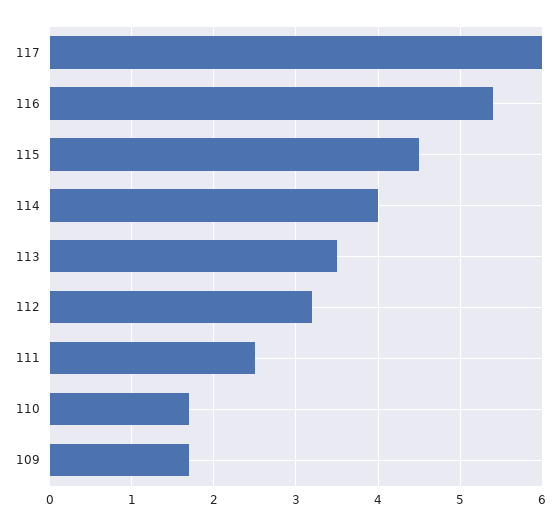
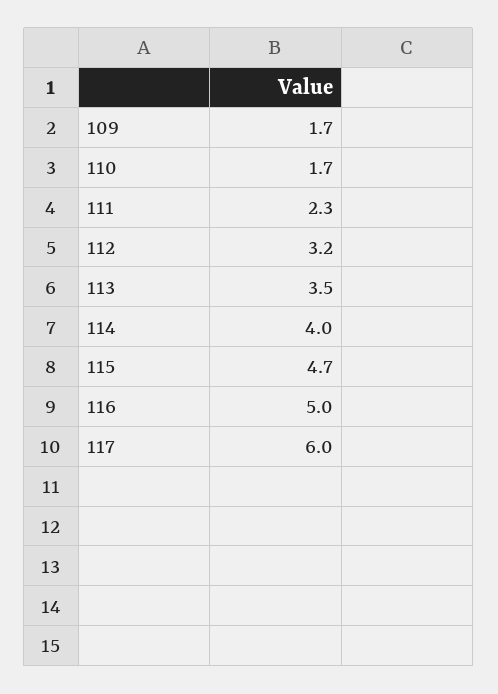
116: 5.4 -> 5
115: 4.5 -> 4.7
111: 2.5 -> 2.3

